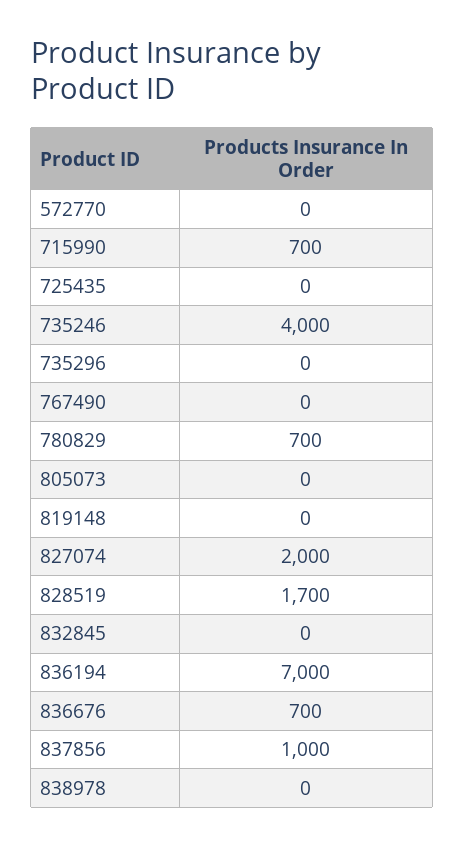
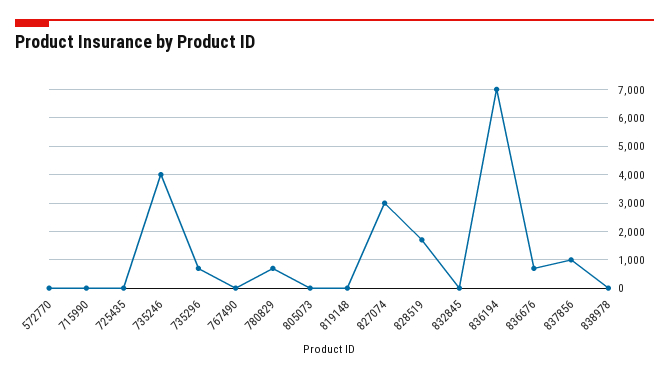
715990: 700 -> 0
735296: 0 -> 750
827074: 2000 -> 3000

